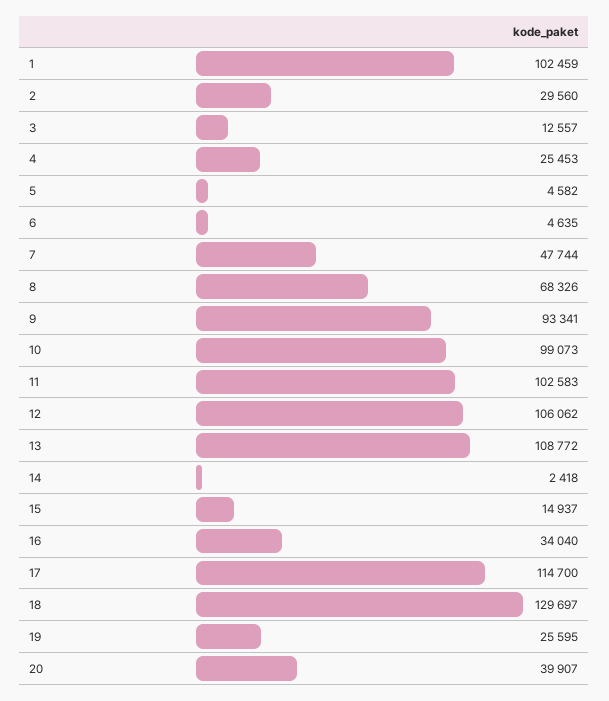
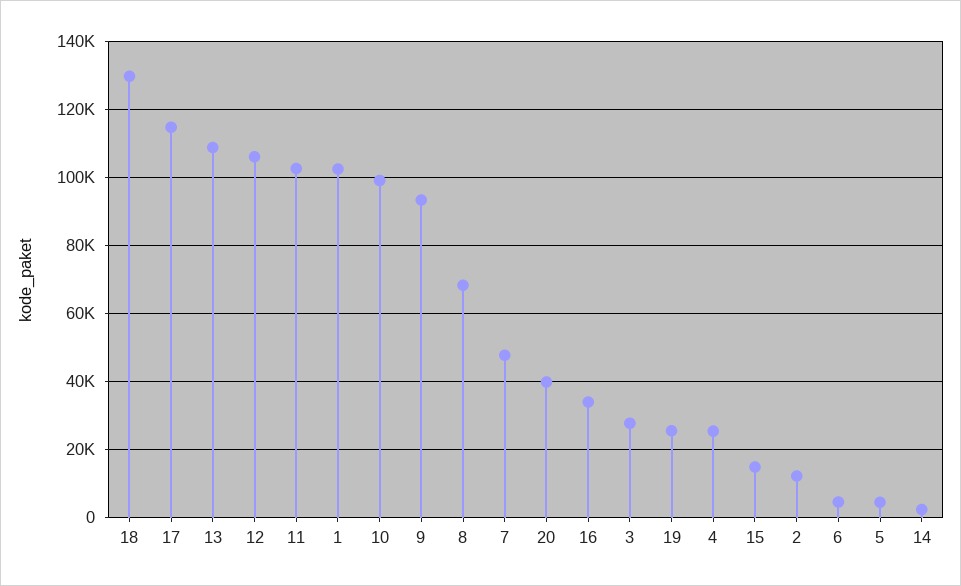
2: 29560 -> 12000
3: 12557 -> 28000

